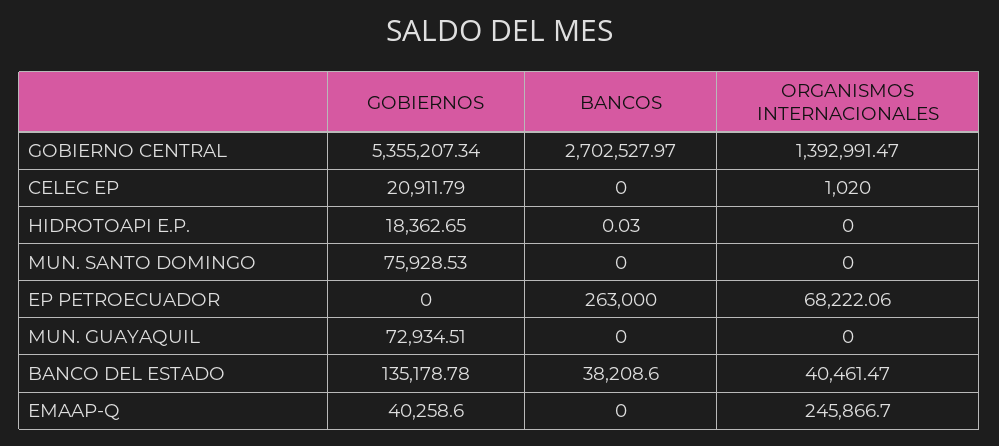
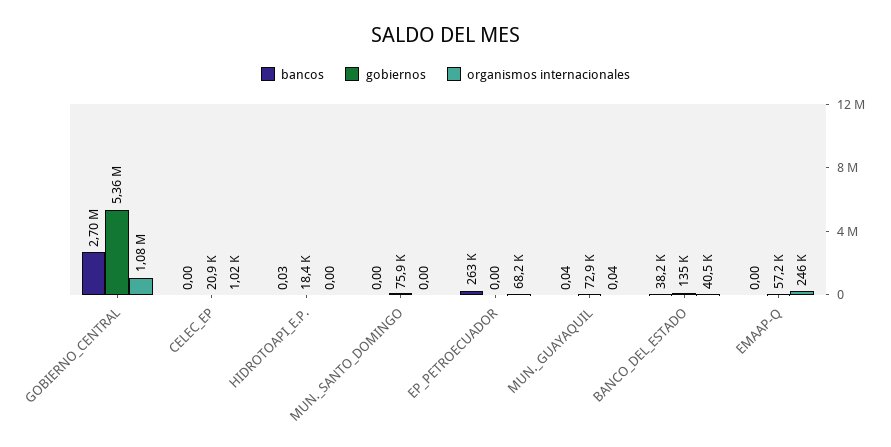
ORGANISMOS INTERNACIONALES, GOBIERNO CENTRAL: 1392991.47 -> 1080000
BANCOS, MUN. GUAYAQUIL: 0 -> 0.04
ORGANISMOS INTERNACIONALES, MUN. GUAYAQUIL: 0 -> 0.04
GOBIERNOS, EMAAP-Q: 40258.6 -> 57200

